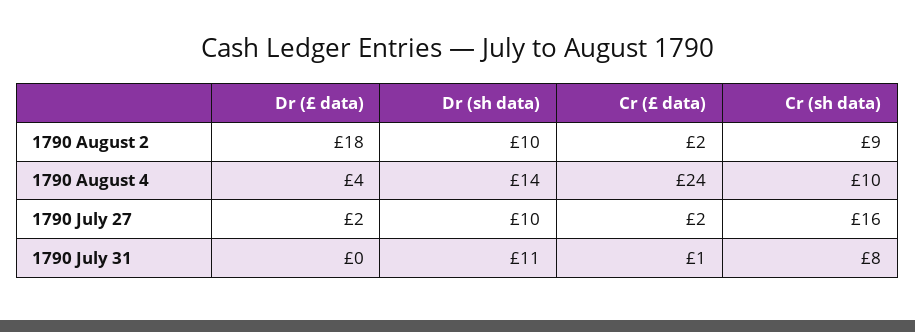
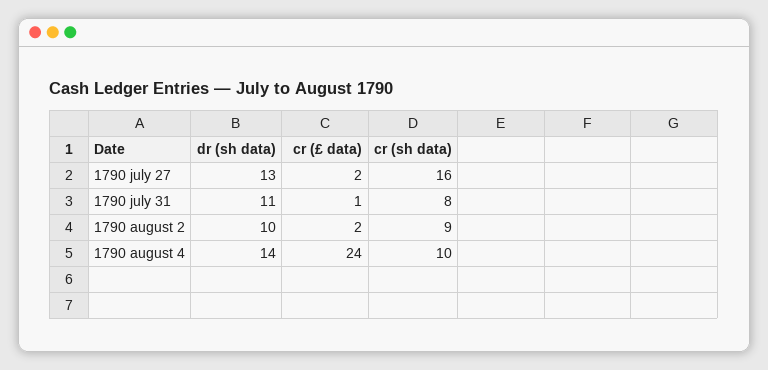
Dr (£ data), 1790 August 2: 18 -> none
Dr (£ data), 1790 August 4: 4 -> none
Dr (£ data), 1790 July 27: 2 -> none
Dr (sh data), 1790 July 27: 10 -> 13
Dr (£ data), 1790 July 31: 0 -> none

